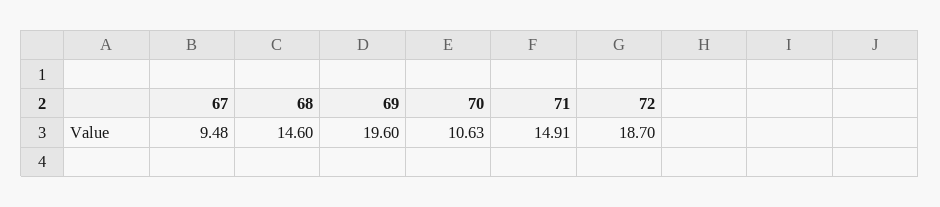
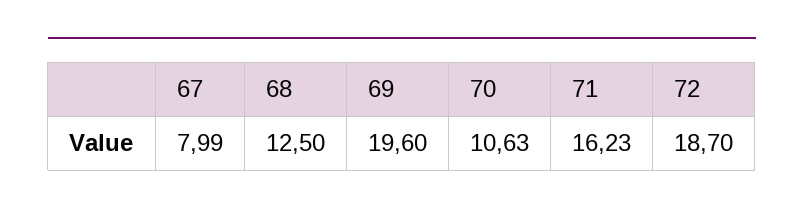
67: 9.48 -> 7.99
68: 14.6 -> 12.5
71: 14.91 -> 16.23

